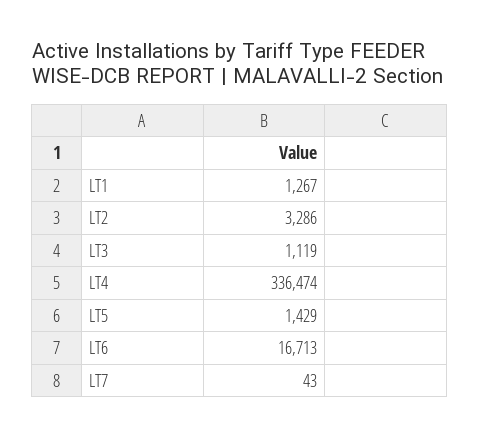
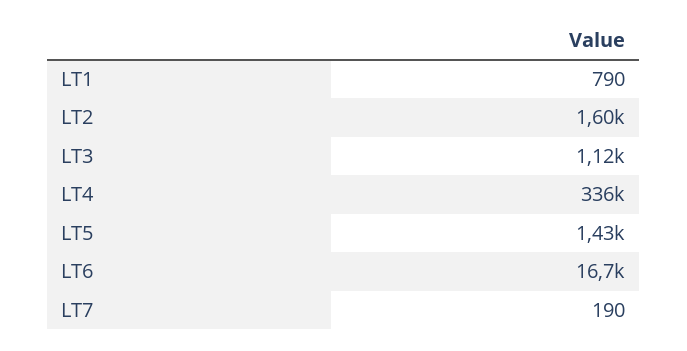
LT1: 1267 -> 790
LT2: 3286 -> 1600
LT7: 43 -> 190

